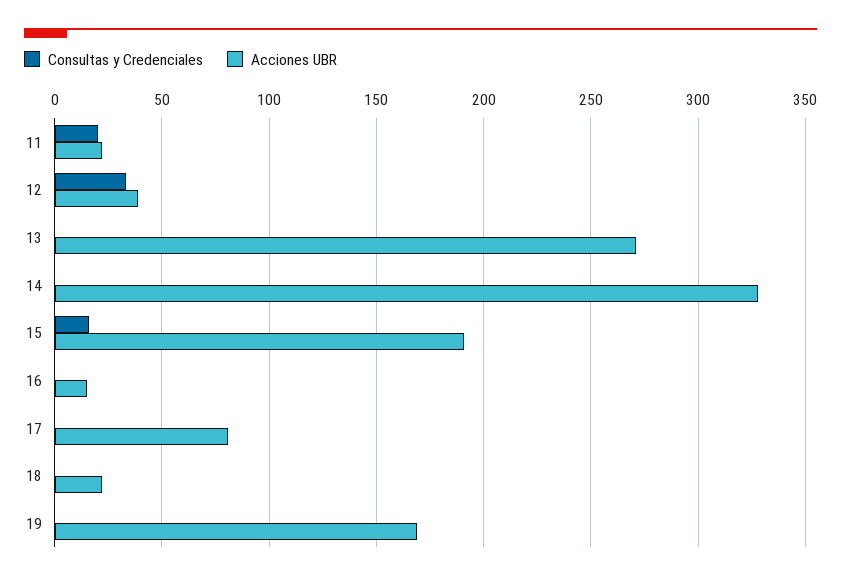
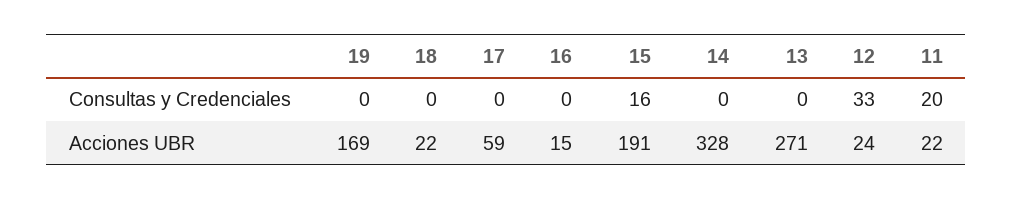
Acciones UBR, 12: 40 -> 24
Acciones UBR, 17: 80 -> 59

